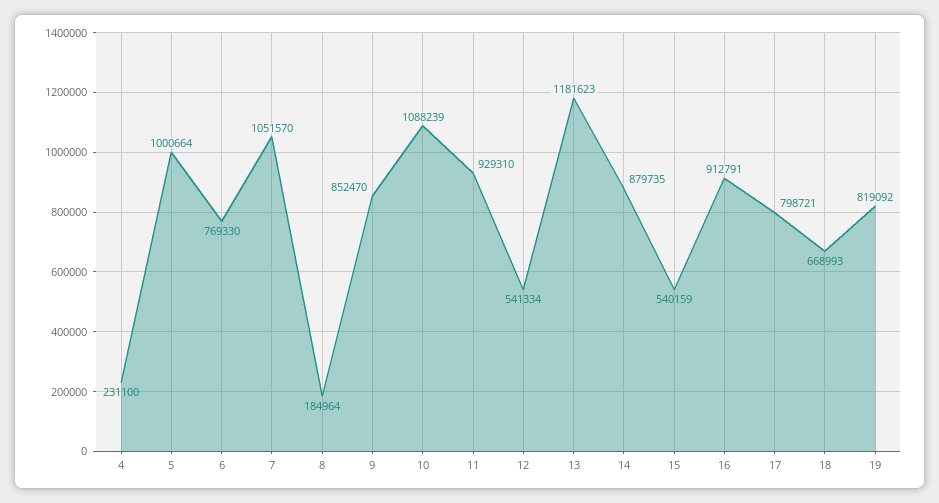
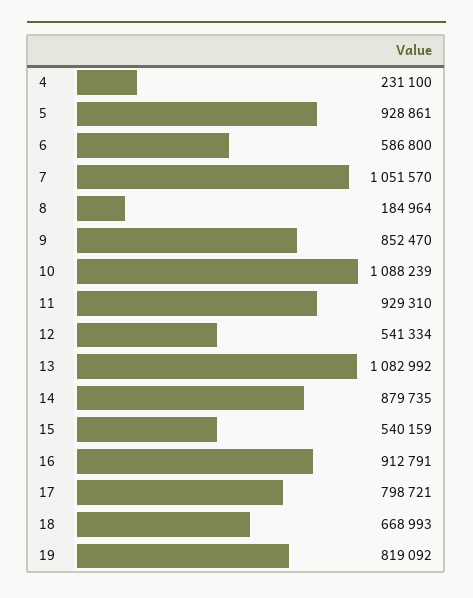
5: 1000664 -> 928861
6: 769330 -> 586800
13: 1181623 -> 1082992

